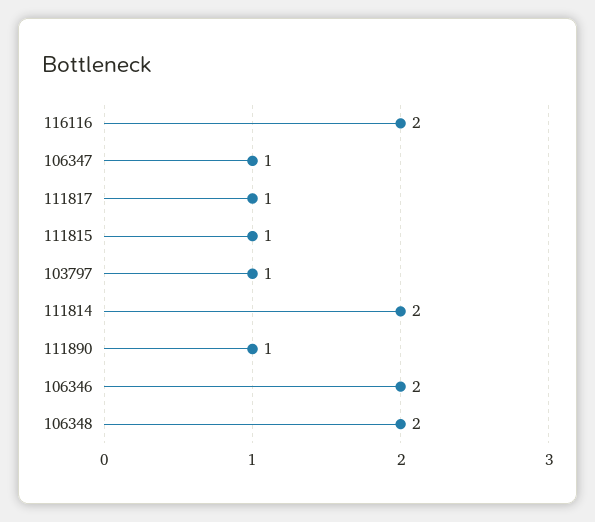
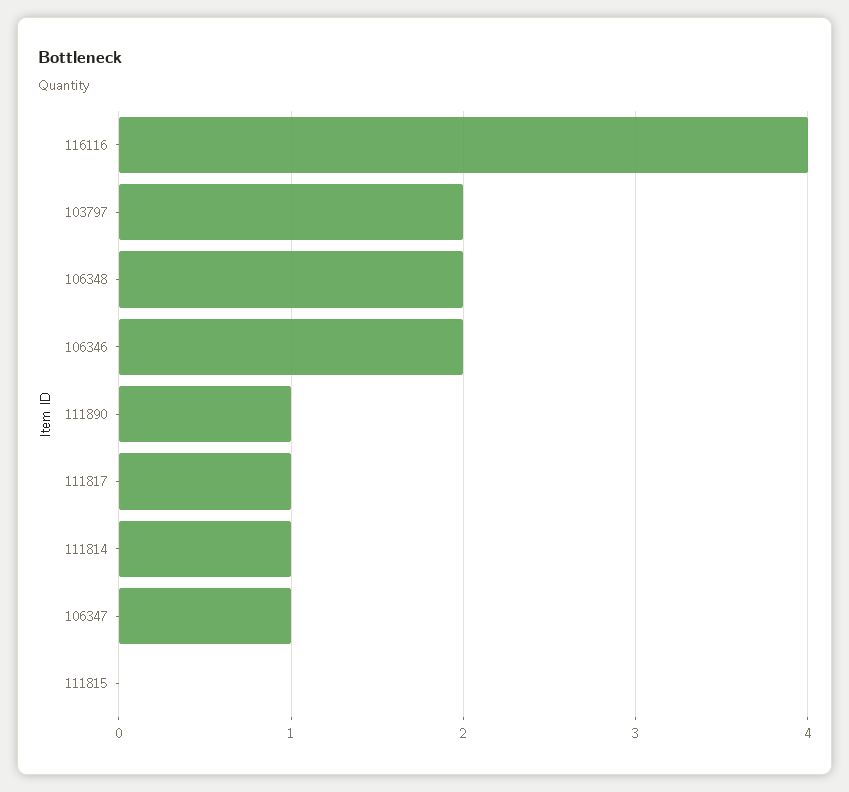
116116: 2 -> 4
111815: 1 -> 0
103797: 1 -> 2
111814: 2 -> 1

